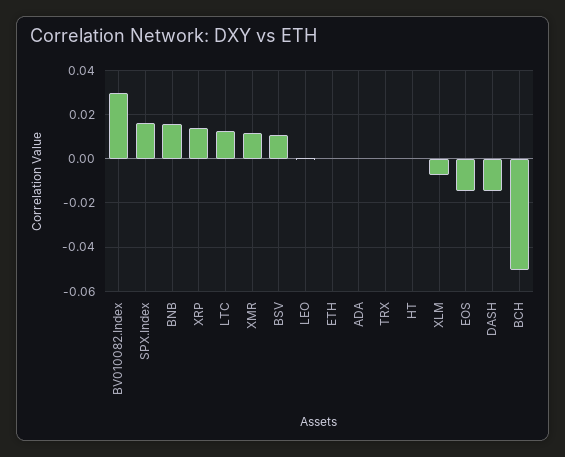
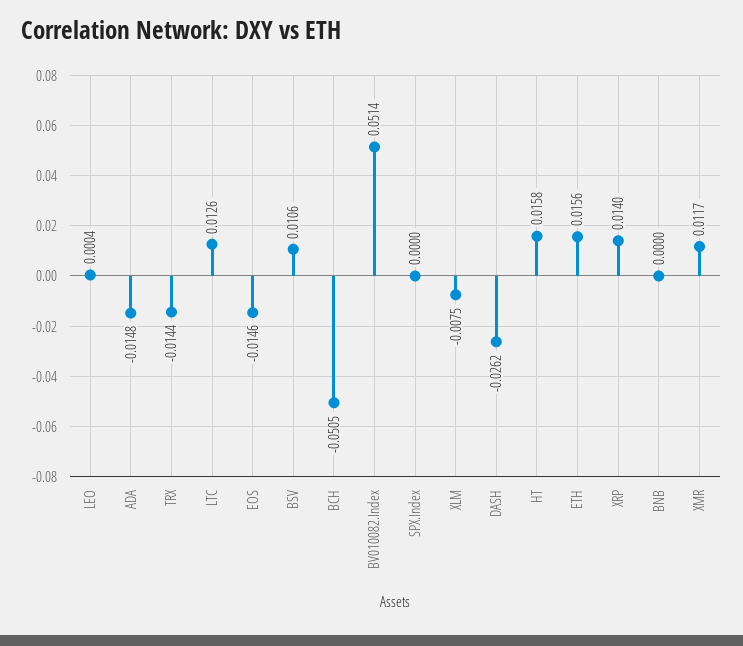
BV010082.Index: 0.03 -> 0.0514
SPX.Index: 0.015 -> 0
BNB: 0.015 -> 0
ETH: 0 -> 0.0156
ADA: 0 -> -0.0148
TRX: 0 -> -0.0144
HT: 0 -> 0.0158
DASH: -0.015 -> -0.0262

